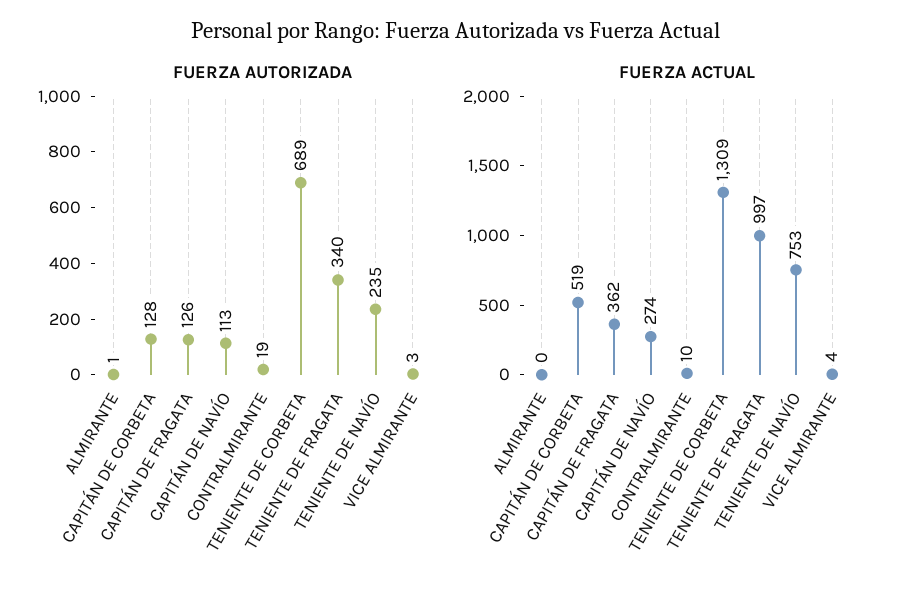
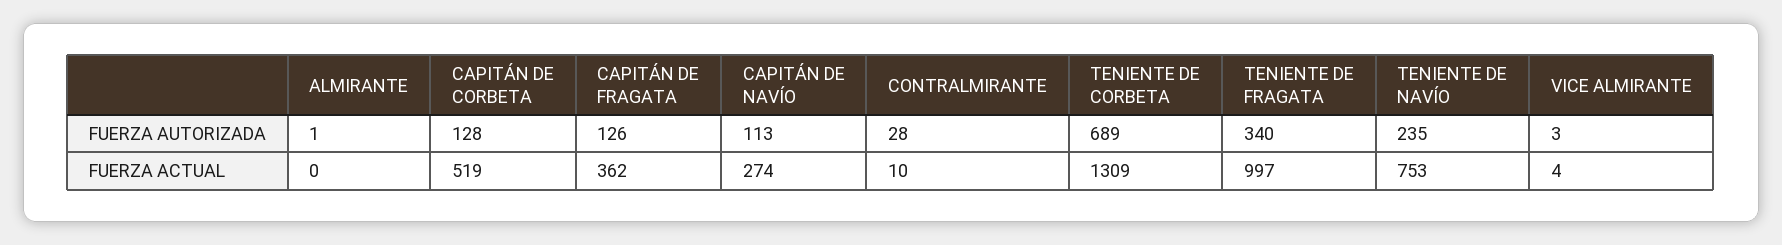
FUERZA AUTORIZADA, CONTRALMIRANTE: 19 -> 28

